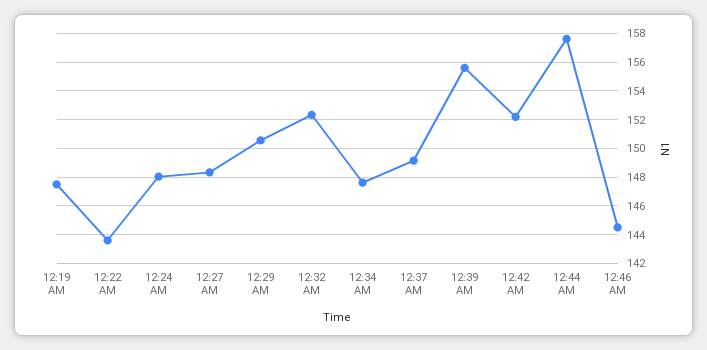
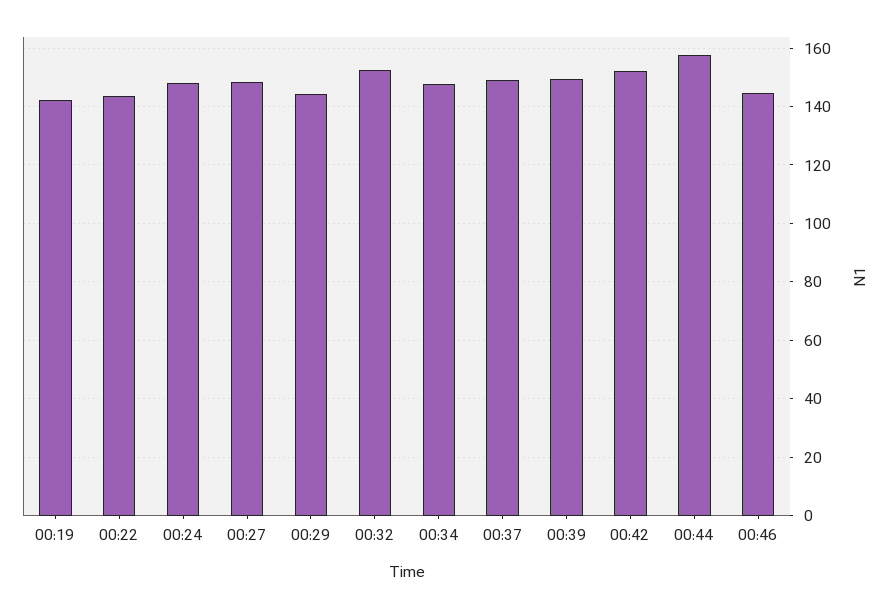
12:19 AM: 147.5 -> 142.5
12:29 AM: 150.5 -> 145
12:39 AM: 155.5 -> 150

